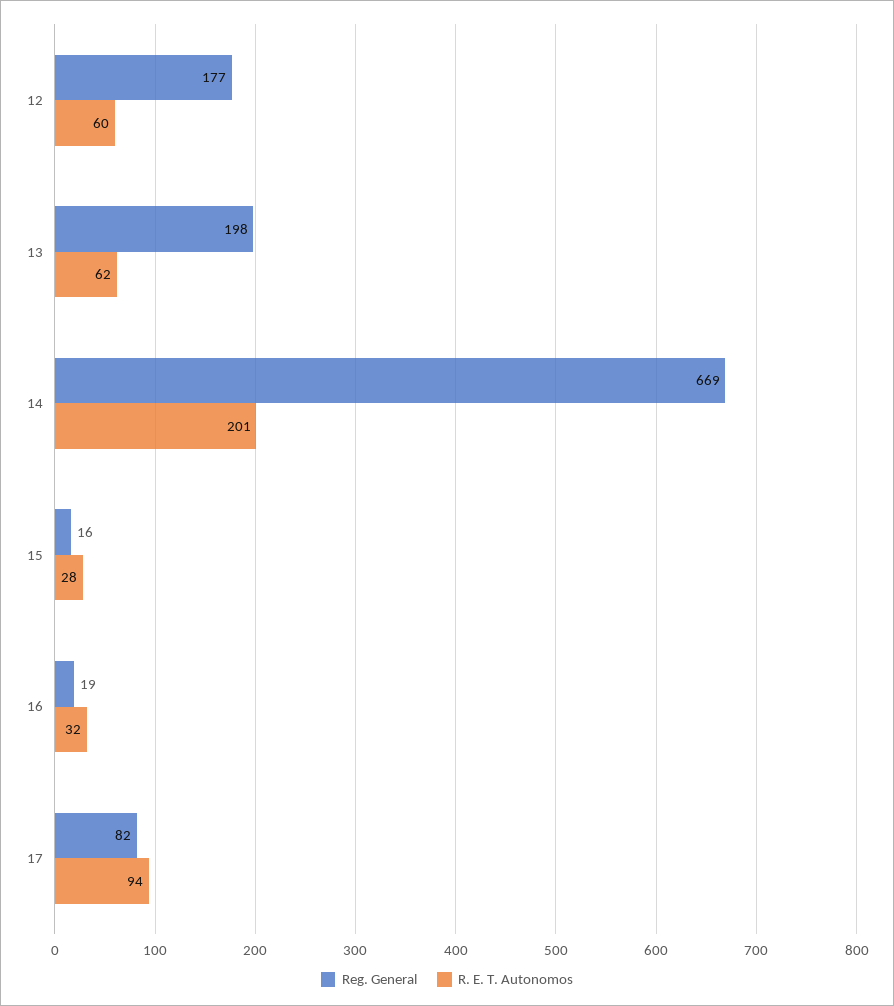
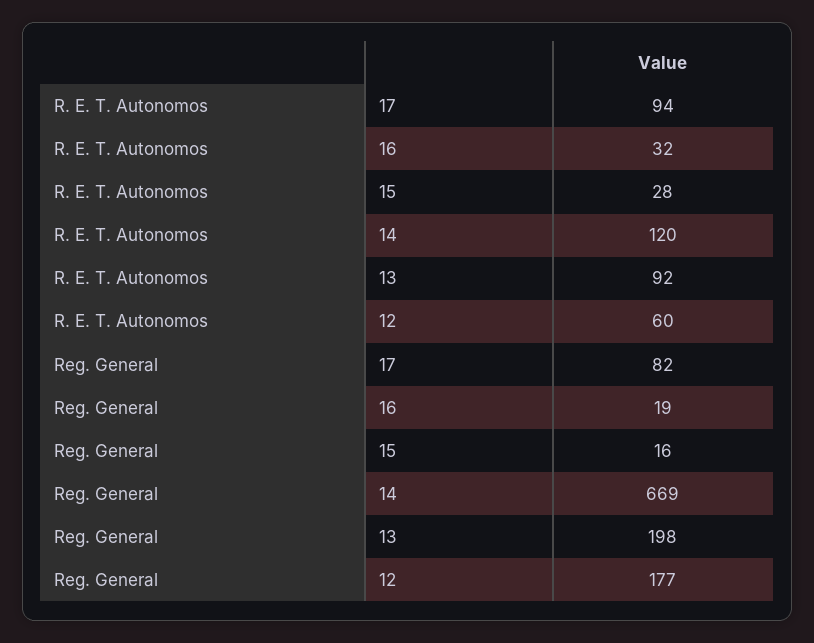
R. E. T. Autonomos, 13: 62 -> 92
R. E. T. Autonomos, 14: 201 -> 120

